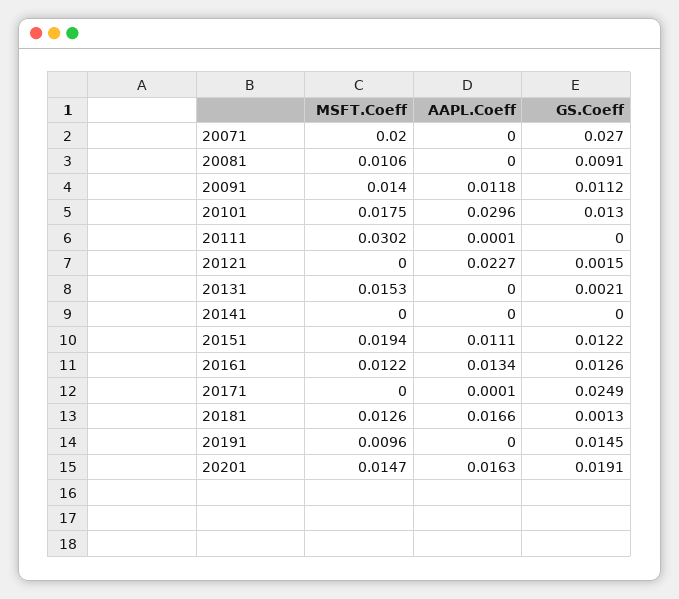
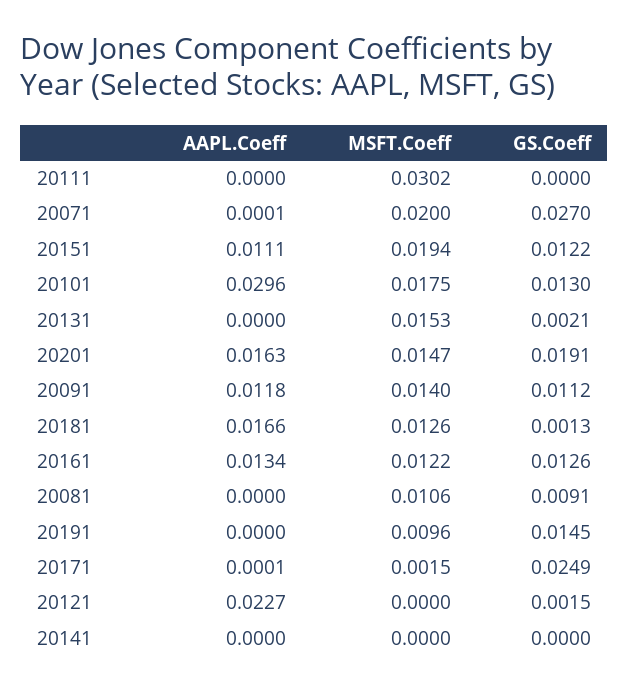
AAPL.Coeff, 20071: 0 -> 0.0001
AAPL.Coeff, 20111: 0.0001 -> 0
MSFT.Coeff, 20171: 0 -> 0.0015

